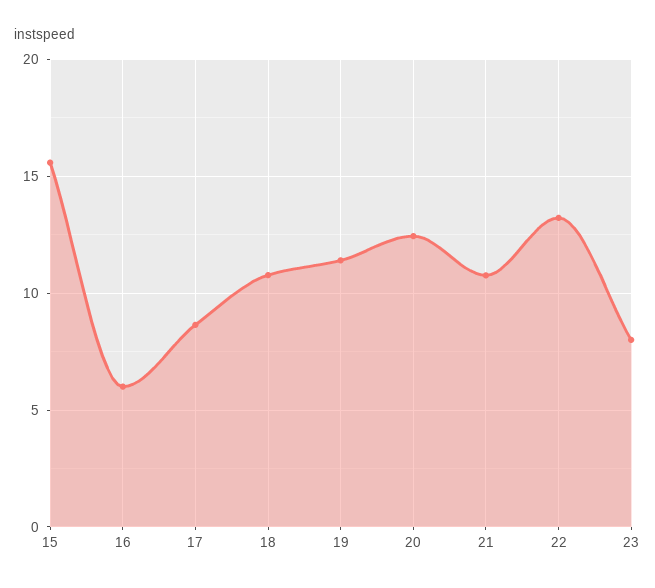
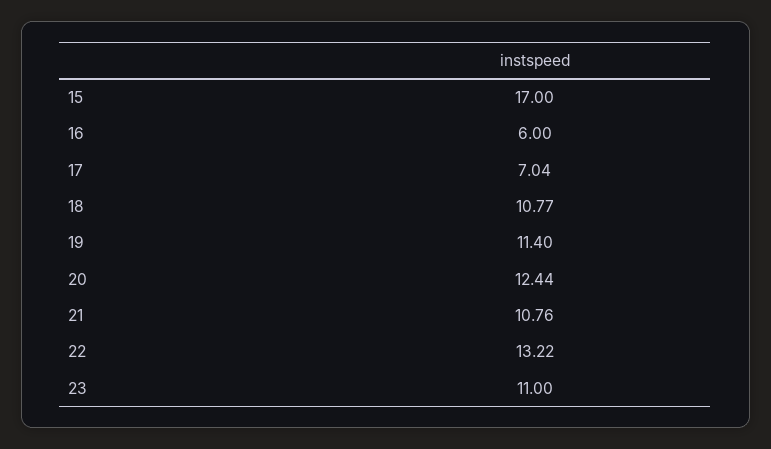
15: 15.5 -> 17
17: 8.5 -> 7.04
23: 8 -> 11

